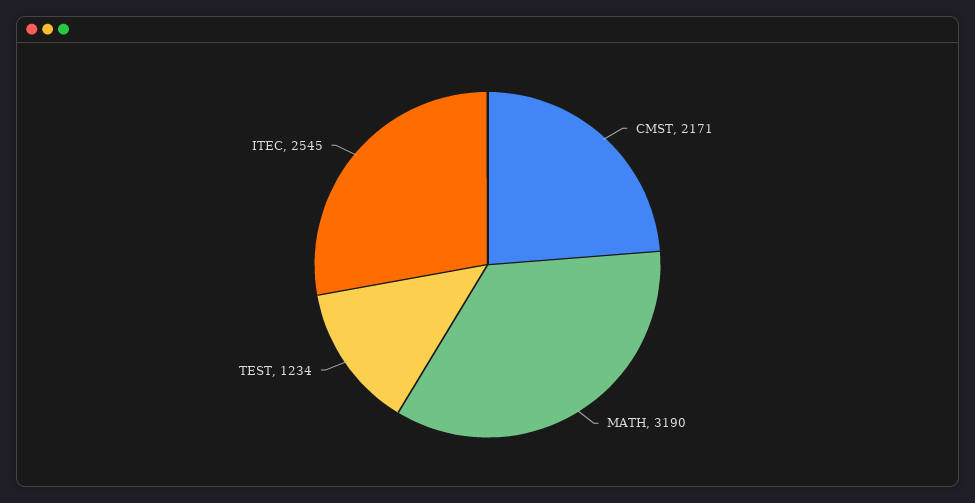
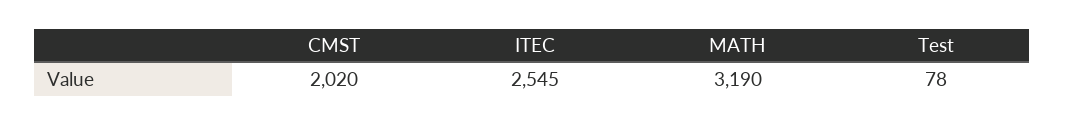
CMST: 2171 -> 2020
TEST: 1234 -> 78

